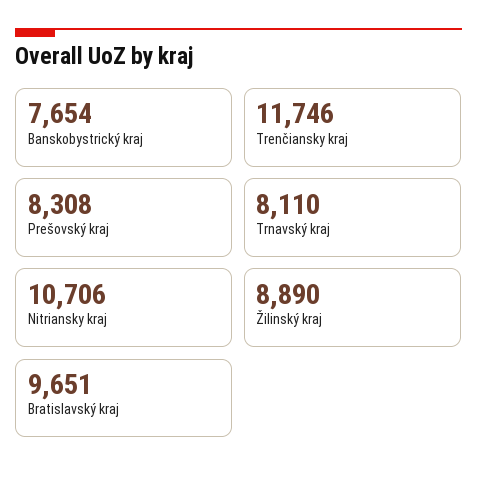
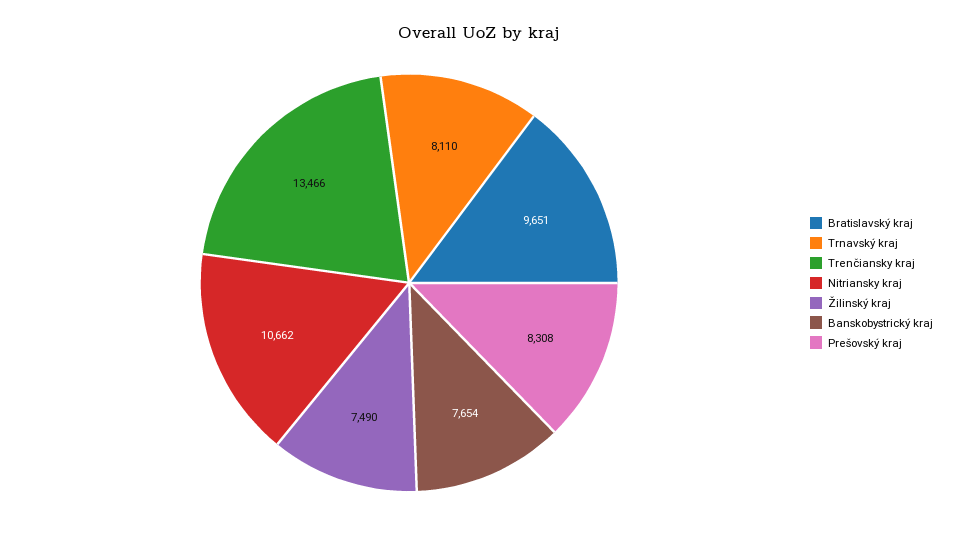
Trenčiansky kraj: 11746 -> 13466
Nitriansky kraj: 10706 -> 10662
Žilinský kraj: 8890 -> 7490

